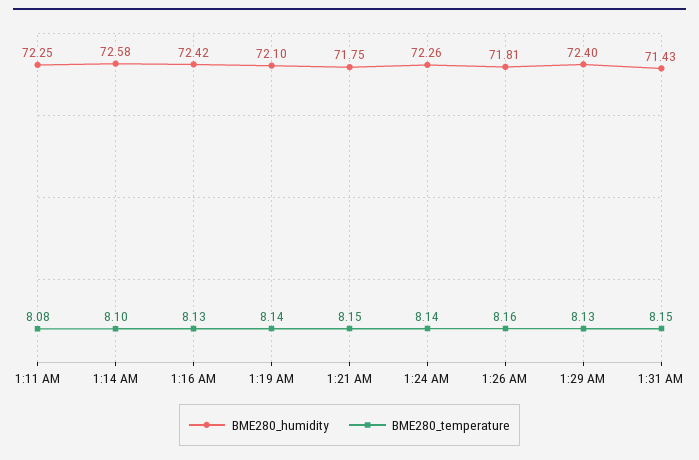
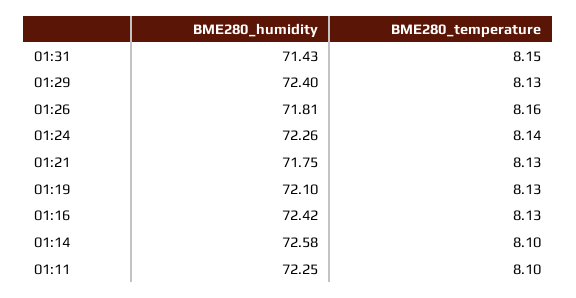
BME280_temperature, 1:11 AM: 8.08 -> 8.1
BME280_temperature, 1:19 AM: 8.14 -> 8.13
BME280_temperature, 1:21 AM: 8.15 -> 8.13

